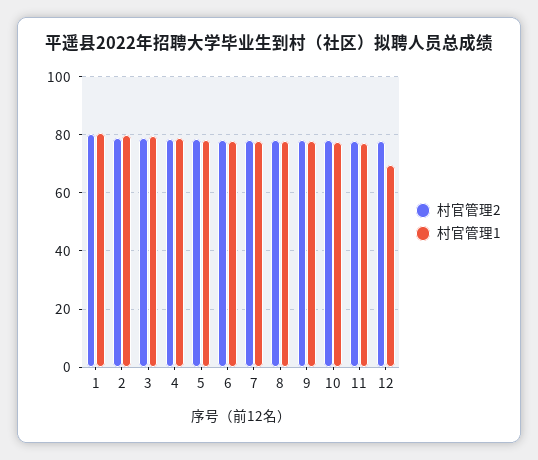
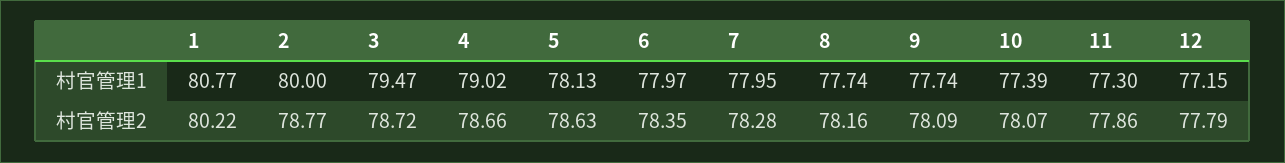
村官管理1, 12: 70 -> 77.15

